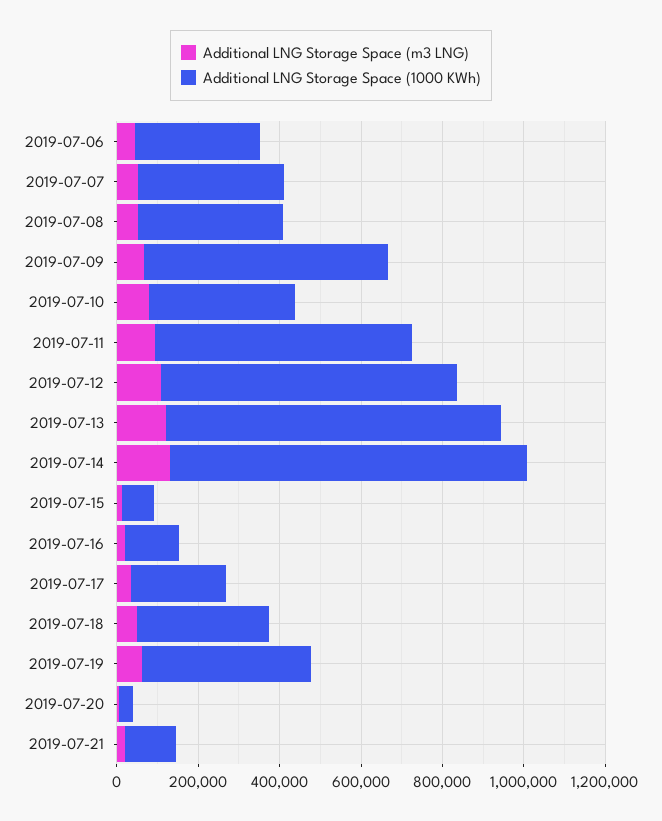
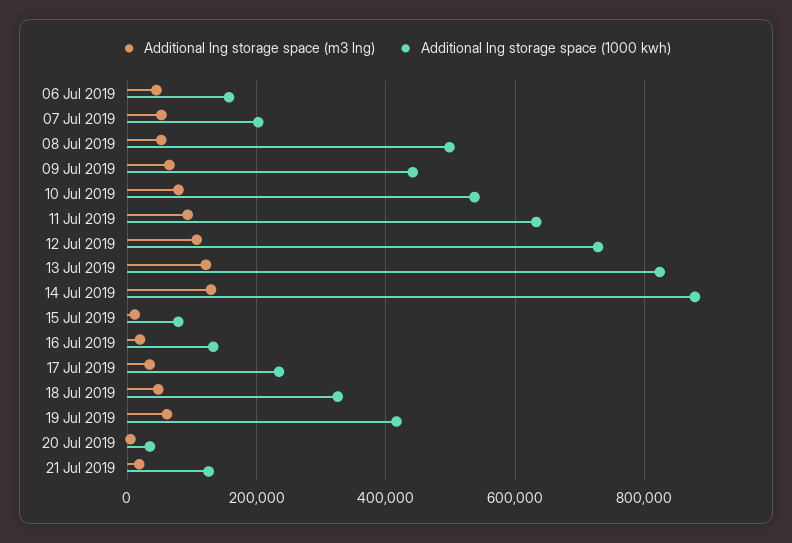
Additional LNG Storage Space (1000 KWh), 2019-07-06: 300000 -> 160000
Additional LNG Storage Space (1000 KWh), 2019-07-07: 350000 -> 200000
Additional LNG Storage Space (1000 KWh), 2019-07-08: 350000 -> 500000
Additional LNG Storage Space (1000 KWh), 2019-07-09: 600000 -> 440000
Additional LNG Storage Space (1000 KWh), 2019-07-10: 350000 -> 540000

